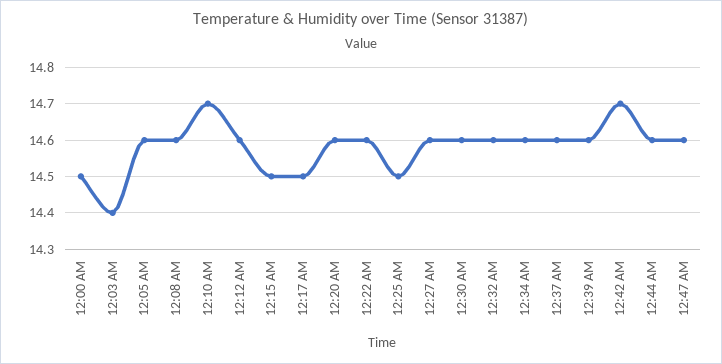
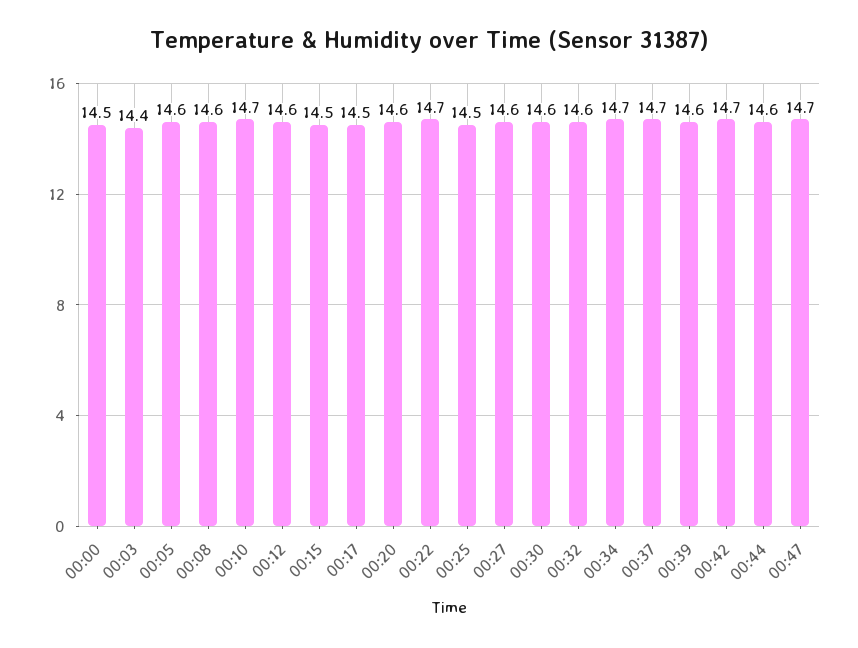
12:22 AM: 14.6 -> 14.7
12:34 AM: 14.6 -> 14.7
12:37 AM: 14.6 -> 14.7
12:47 AM: 14.6 -> 14.7

